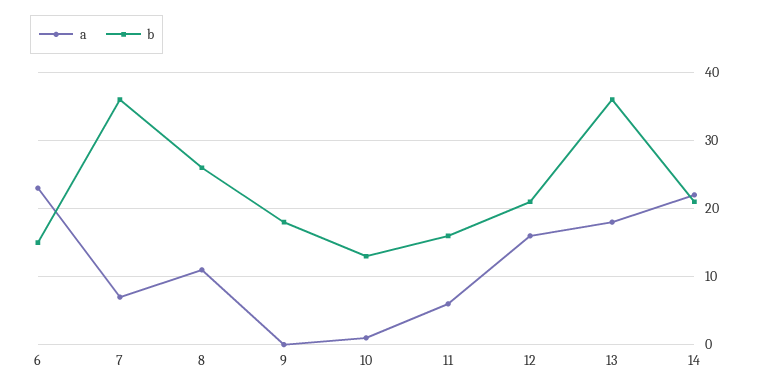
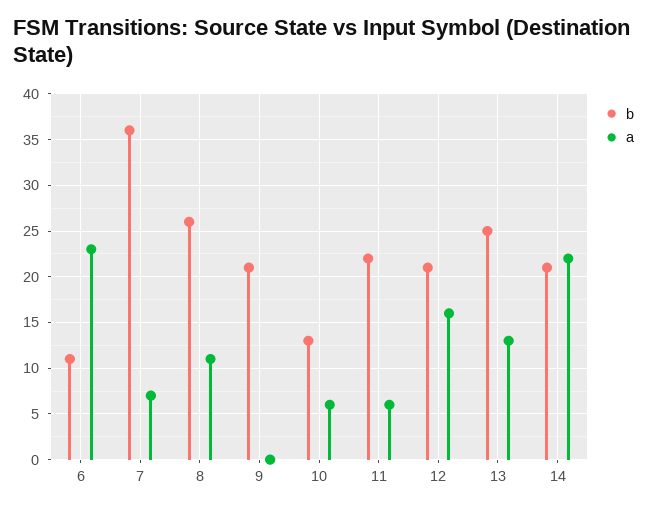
b, 6: 15 -> 11
b, 9: 18 -> 21
a, 10: 1 -> 6
b, 11: 16 -> 22
a, 13: 18 -> 13
b, 13: 36 -> 25

